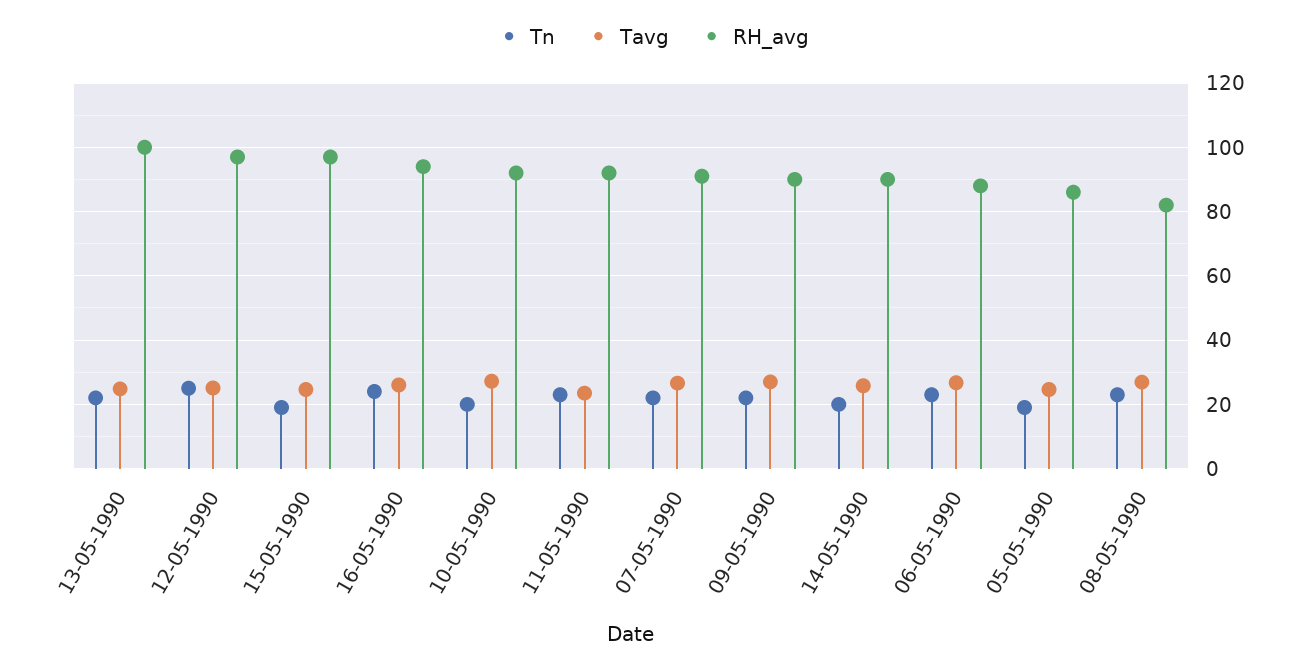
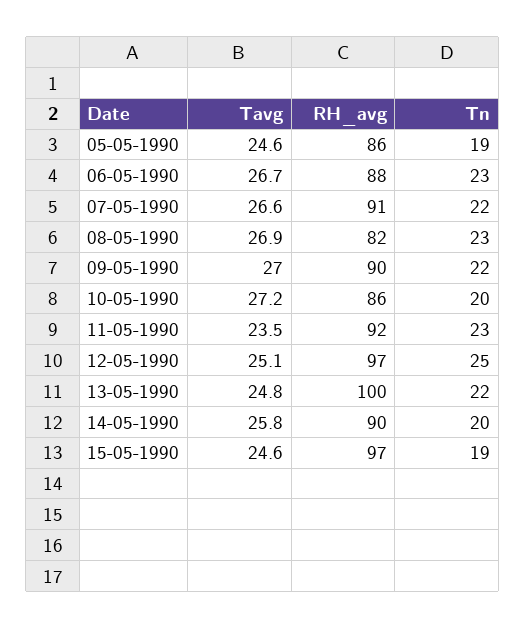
Tn, 16-05-1990: 24 -> none
Tavg, 16-05-1990: 26 -> none
RH_avg, 16-05-1990: 94 -> none
RH_avg, 10-05-1990: 92 -> 86

